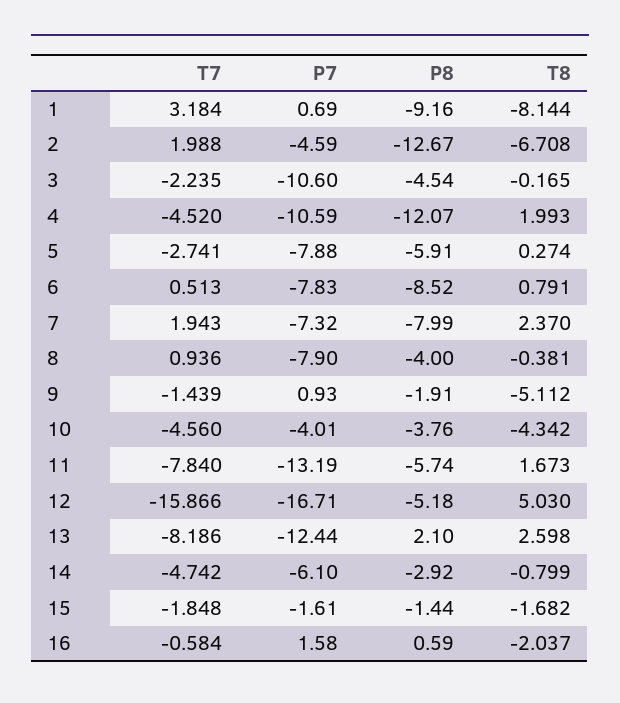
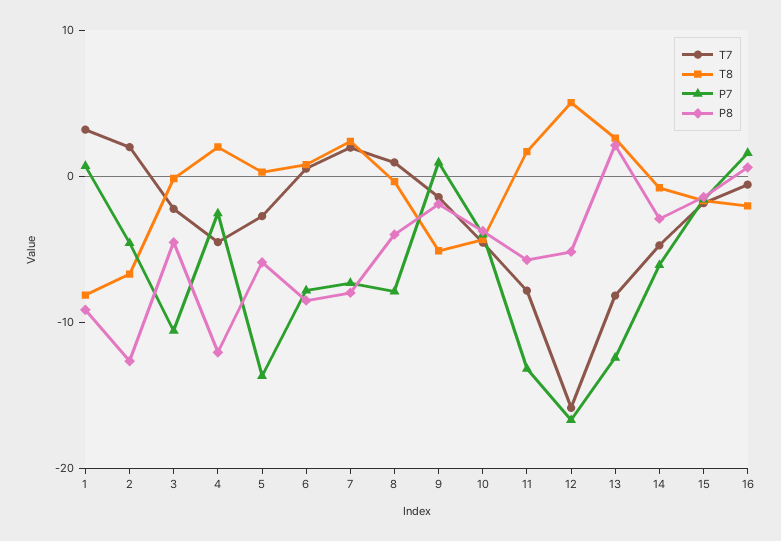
P7, 4: -10.59 -> -2
P7, 5: -7.88 -> -14

